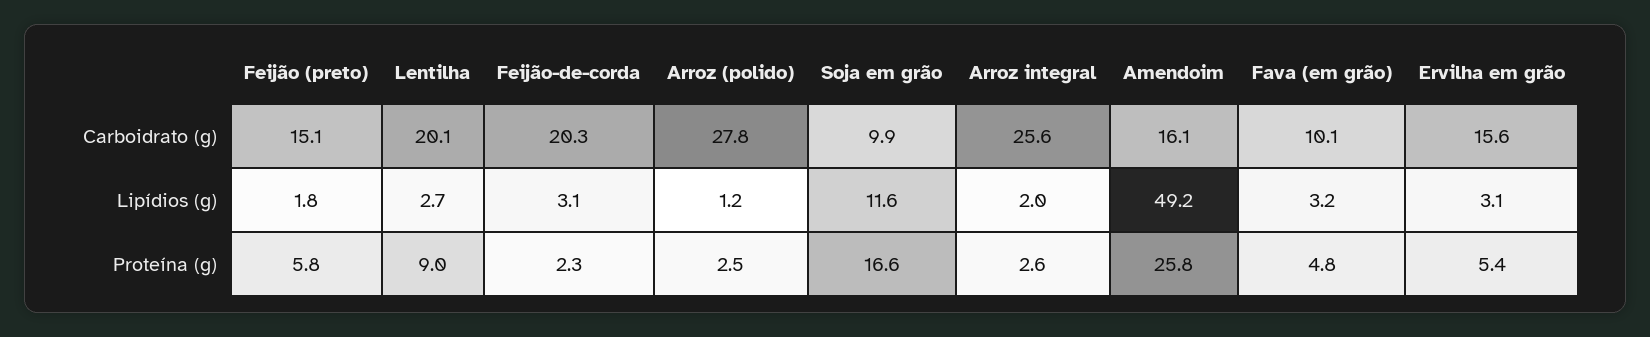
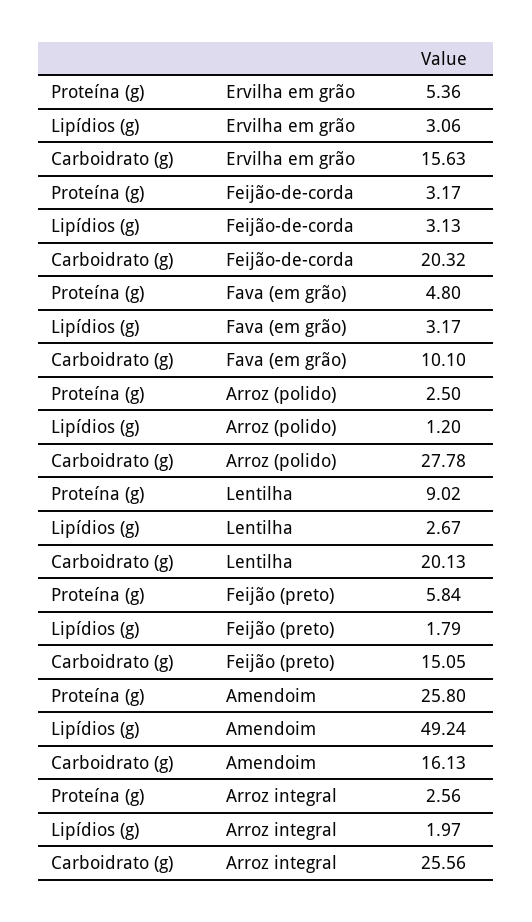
Soja em grão, Carboidrato (g): 9.9 -> none
Soja em grão, Lipídios (g): 11.6 -> none
Feijão-de-corda, Proteína (g): 2.3 -> 3.17
Soja em grão, Proteína (g): 16.6 -> none

